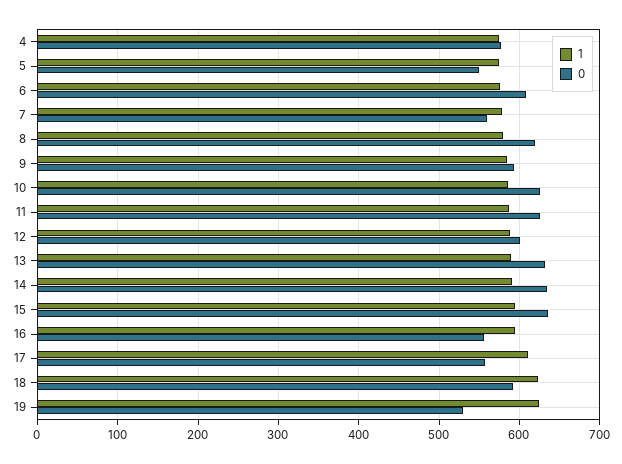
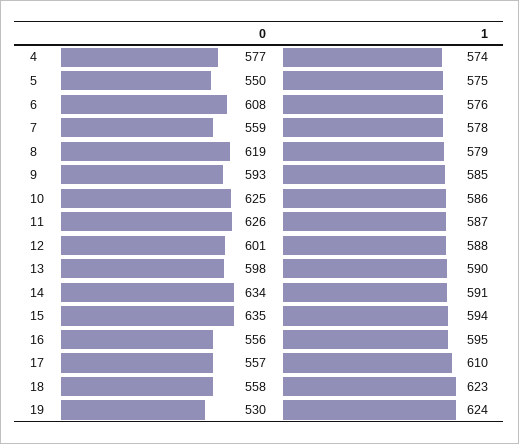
0, 13: 630 -> 598
0, 18: 590 -> 558

